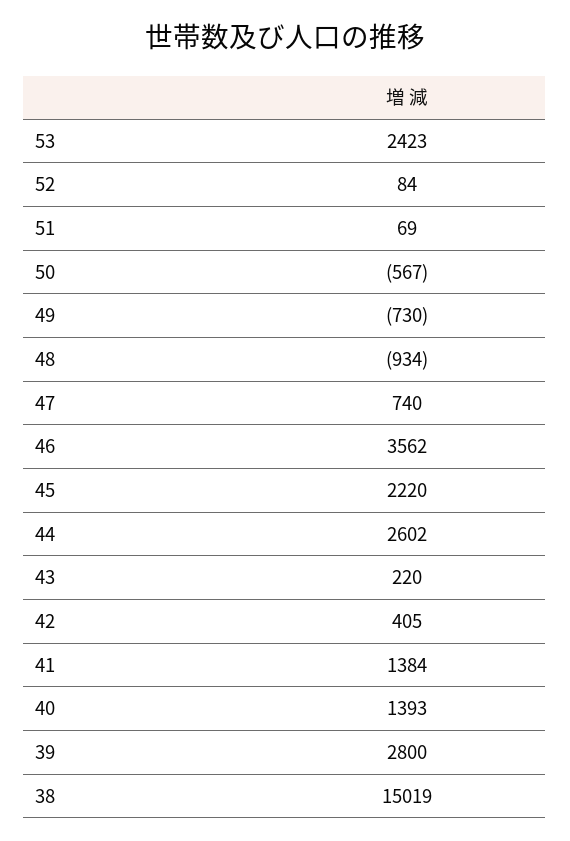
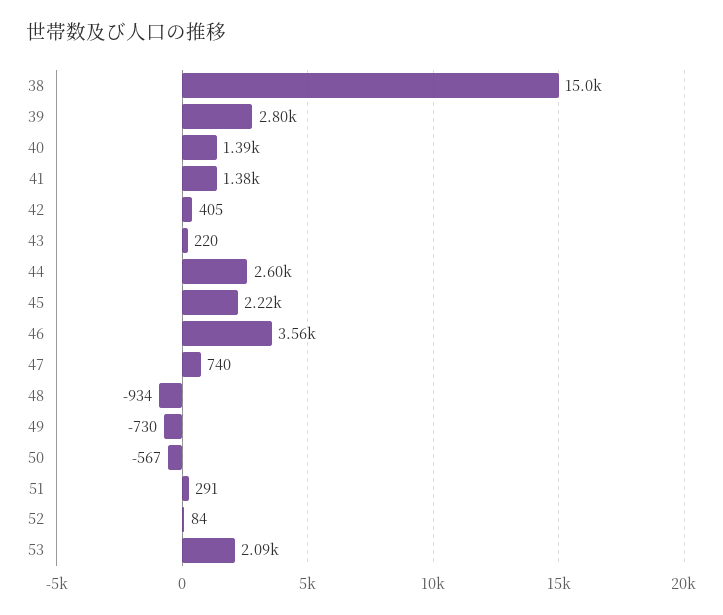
53: 2423 -> 2090
51: 69 -> 291

